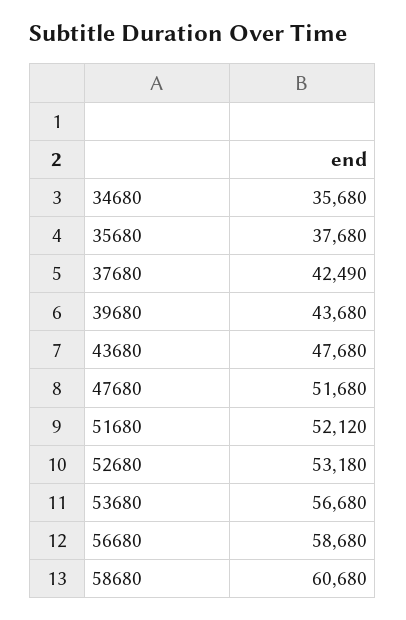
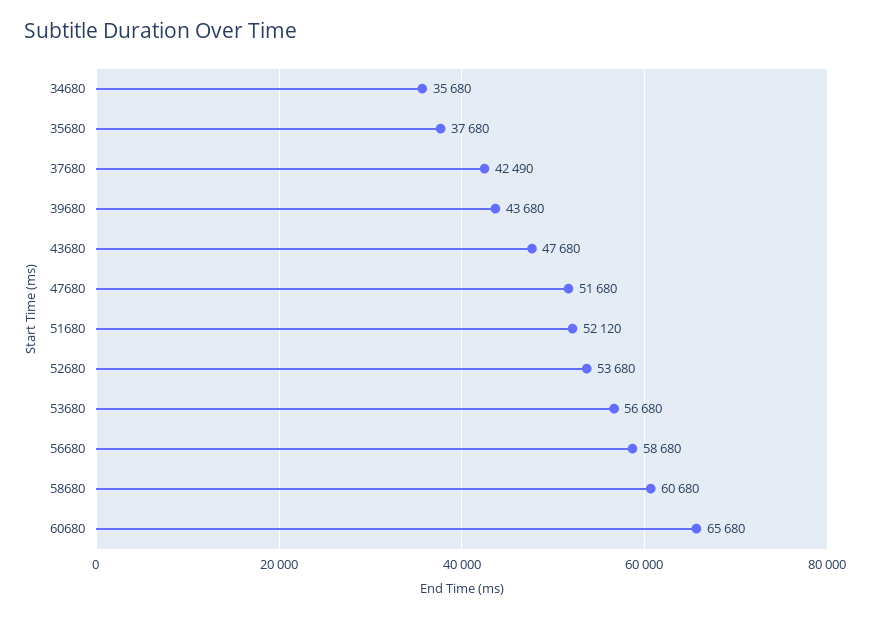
52680: 53180 -> 53680
60680: none -> 65680

